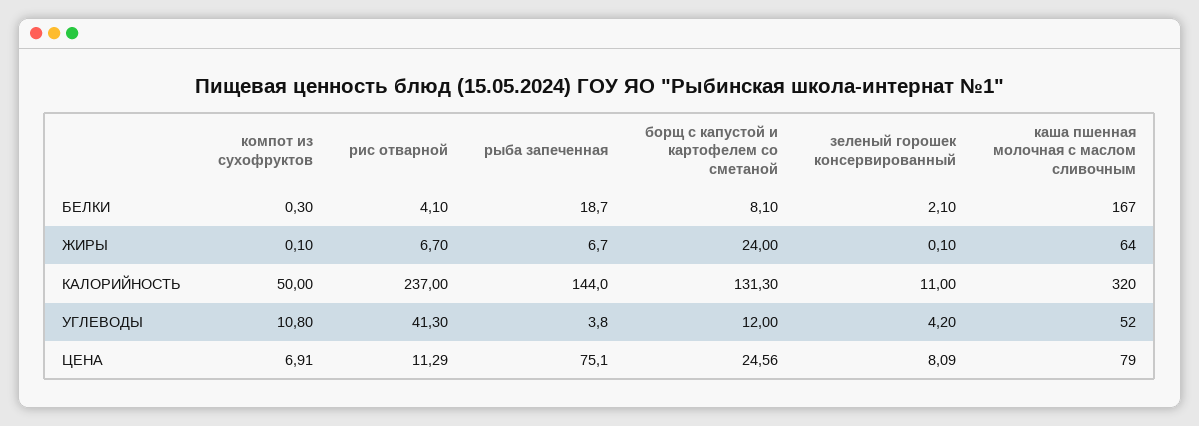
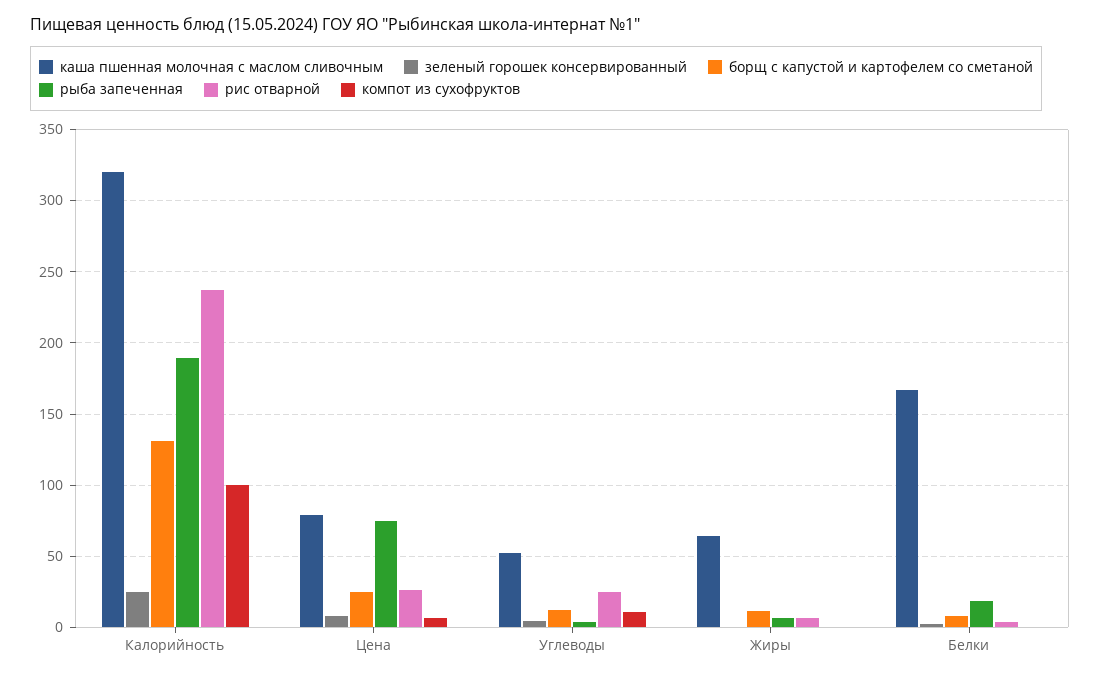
борщ с капустой и картофелем со сметаной, ЖИРЫ: 24 -> 10
компот из сухофруктов, КАЛОРИЙНОСТЬ: 50 -> 100
рыба запеченная, КАЛОРИЙНОСТЬ: 144 -> 190
зеленый горошек консервированный, КАЛОРИЙНОСТЬ: 11 -> 25
рис отварной, УГЛЕВОДЫ: 41.3 -> 25
рис отварной, ЦЕНА: 11.29 -> 25

